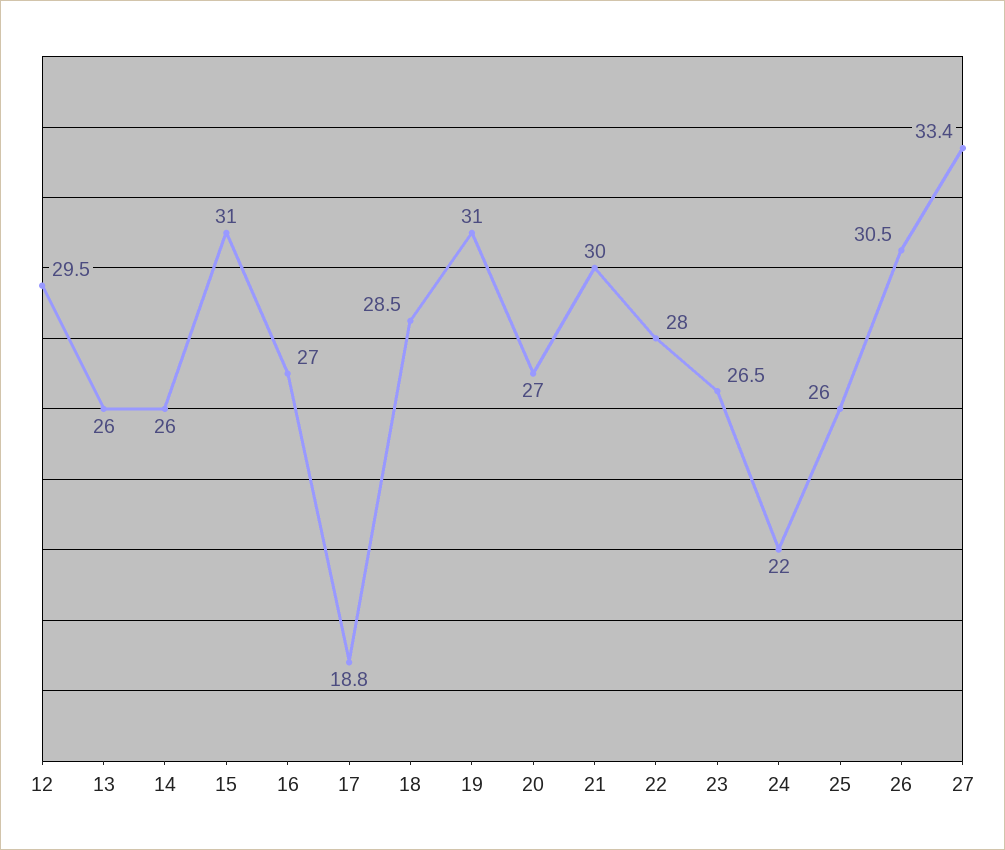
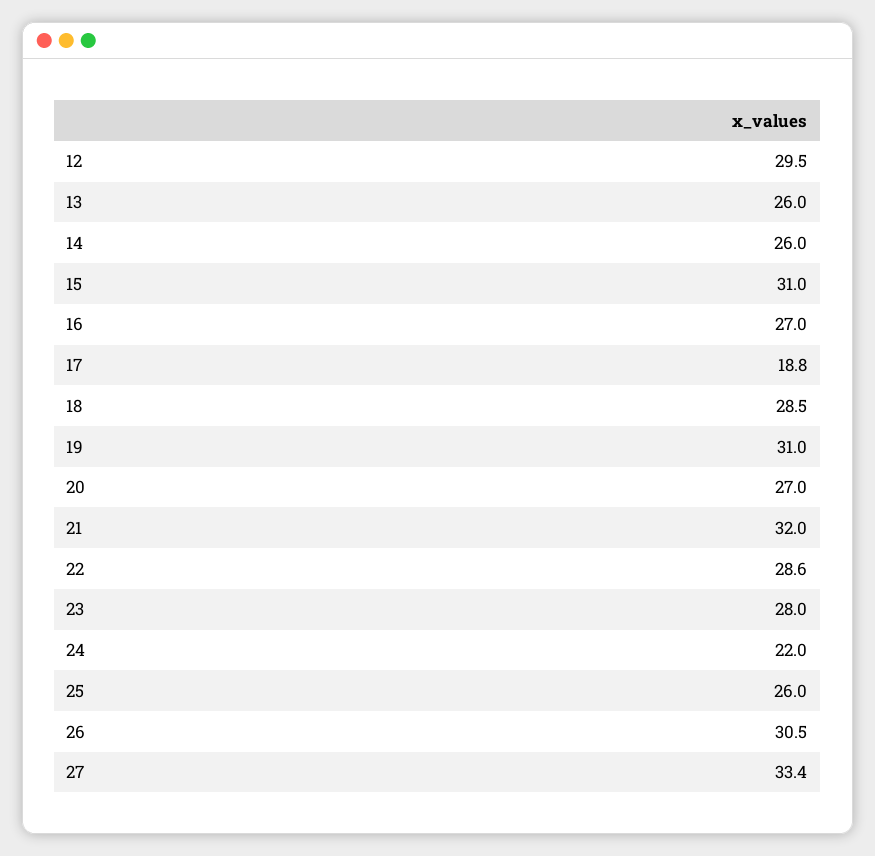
21: 30 -> 32
22: 28 -> 28.6
23: 26.5 -> 28

